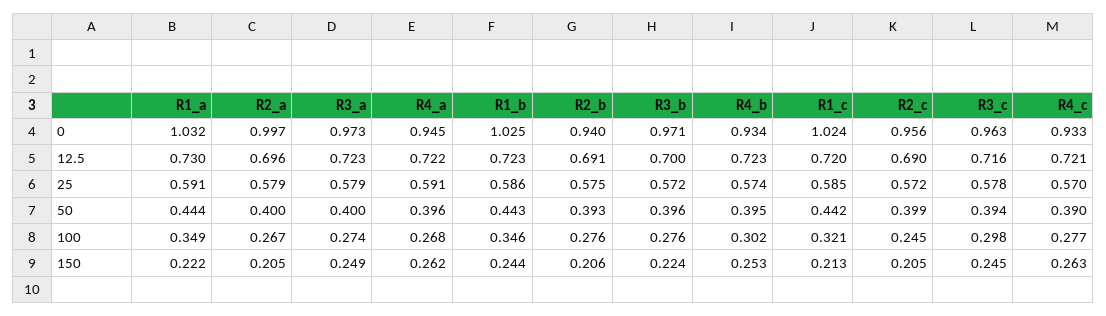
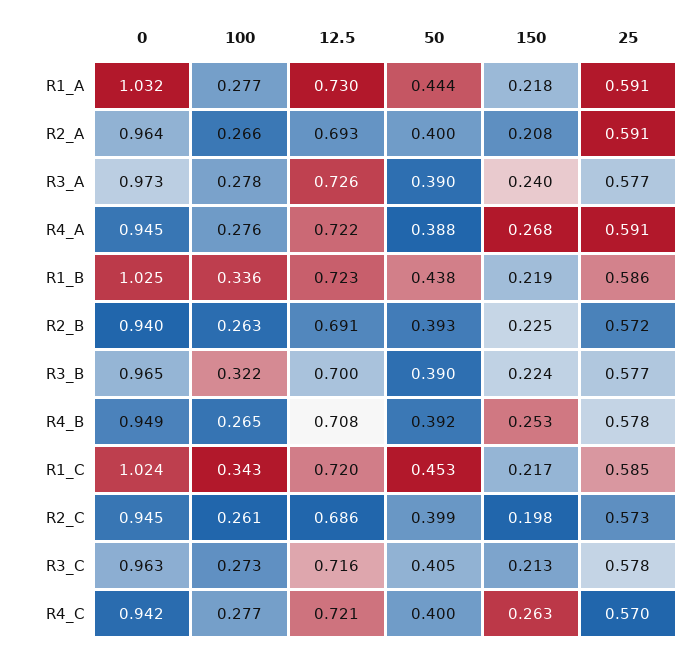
R2_a, 0: 0.997 -> 0.964
R3_b, 0: 0.971 -> 0.965
R4_b, 0: 0.934 -> 0.949
R2_c, 0: 0.956 -> 0.945
R4_c, 0: 0.933 -> 0.942
R2_a, 12.5: 0.696 -> 0.693
R3_a, 12.5: 0.723 -> 0.726
R4_b, 12.5: 0.723 -> 0.708
R2_c, 12.5: 0.69 -> 0.686
R2_a, 25: 0.579 -> 0.591
R3_a, 25: 0.579 -> 0.577
R2_b, 25: 0.575 -> 0.572
R3_b, 25: 0.572 -> 0.577
R4_b, 25: 0.574 -> 0.578
R2_c, 25: 0.572 -> 0.573
R3_a, 50: 0.4 -> 0.39
R4_a, 50: 0.396 -> 0.388
R1_b, 50: 0.443 -> 0.438
R3_b, 50: 0.396 -> 0.39
R4_b, 50: 0.395 -> 0.392
R1_c, 50: 0.442 -> 0.453
R3_c, 50: 0.394 -> 0.405
R4_c, 50: 0.39 -> 0.4
R1_a, 100: 0.349 -> 0.277
R2_a, 100: 0.267 -> 0.266
R3_a, 100: 0.274 -> 0.278
R4_a, 100: 0.268 -> 0.276
R1_b, 100: 0.346 -> 0.336
R2_b, 100: 0.276 -> 0.263
R3_b, 100: 0.276 -> 0.322
R4_b, 100: 0.302 -> 0.265
R1_c, 100: 0.321 -> 0.343
R2_c, 100: 0.245 -> 0.261
R3_c, 100: 0.298 -> 0.273
R1_a, 150: 0.222 -> 0.218
R2_a, 150: 0.205 -> 0.208
R3_a, 150: 0.249 -> 0.24
R4_a, 150: 0.262 -> 0.268
R1_b, 150: 0.244 -> 0.219
R2_b, 150: 0.206 -> 0.225
R1_c, 150: 0.213 -> 0.217
R2_c, 150: 0.205 -> 0.198
R3_c, 150: 0.245 -> 0.213

